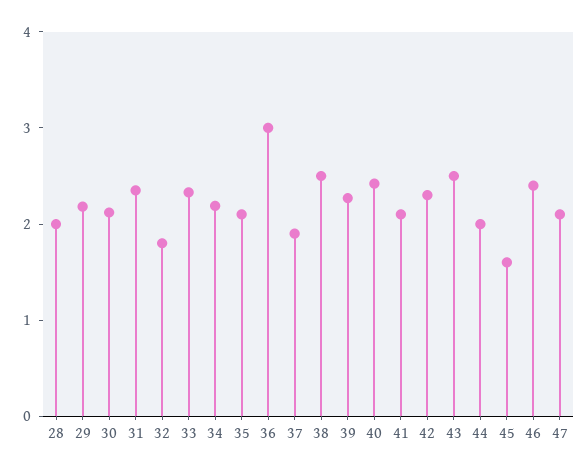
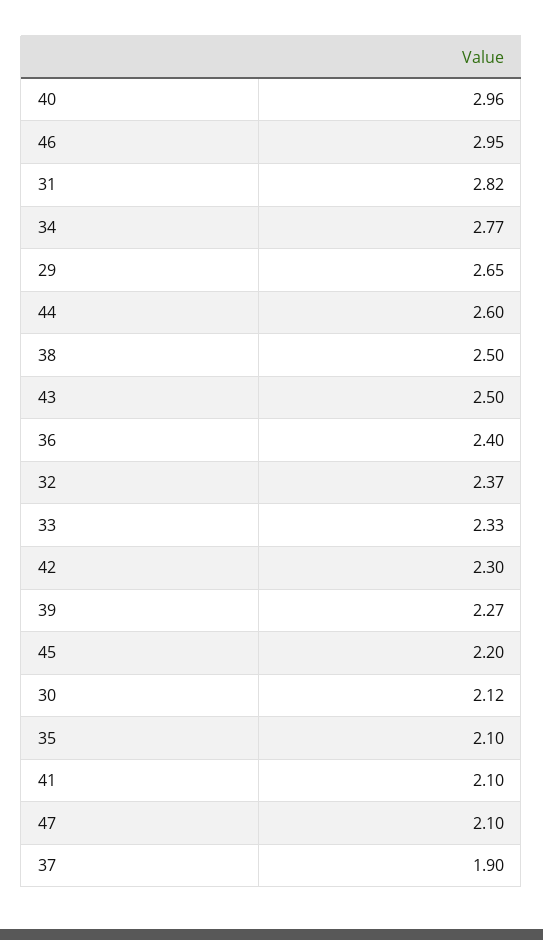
28: 2 -> none
29: 2.2 -> 2.65
31: 2.4 -> 2.82
32: 1.8 -> 2.37
34: 2.2 -> 2.77
36: 3 -> 2.4
40: 2.4 -> 2.96
44: 2 -> 2.6
45: 1.6 -> 2.2
46: 2.4 -> 2.95

